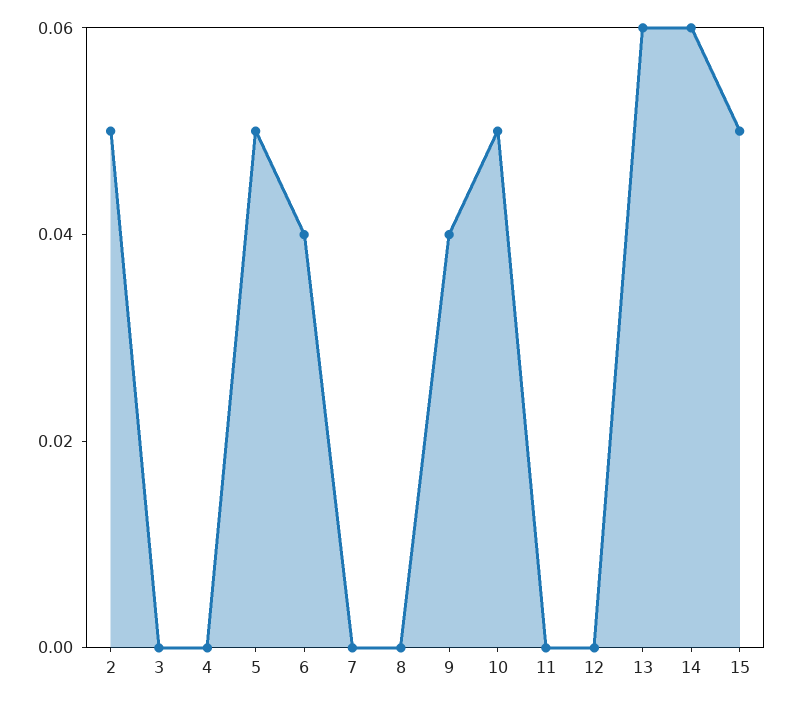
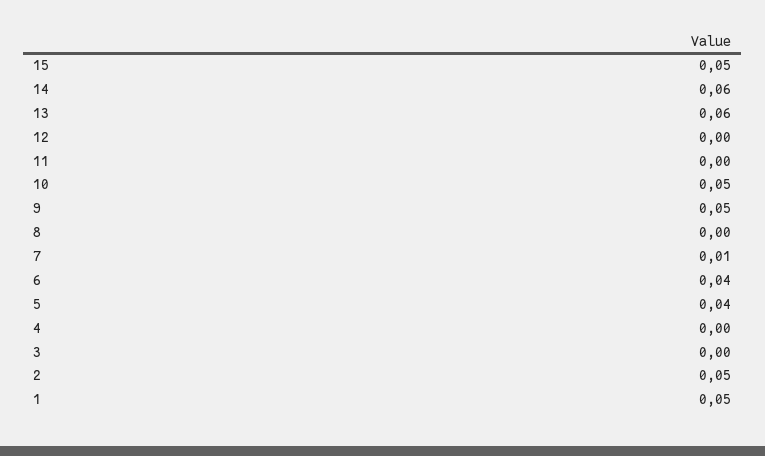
5: 0.05 -> 0.04
7: 0 -> 0.01
9: 0.04 -> 0.05
1: none -> 0.05

